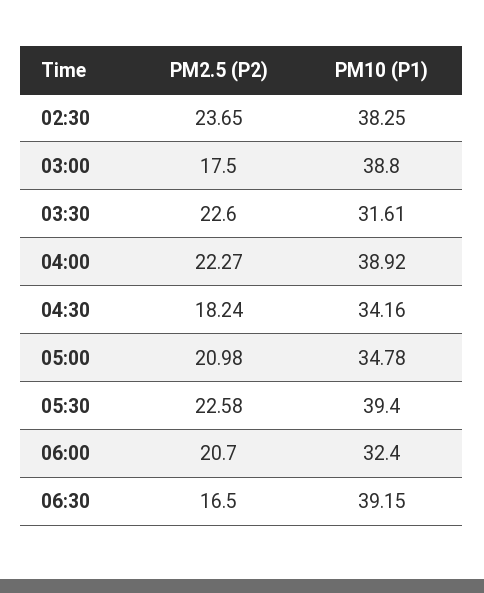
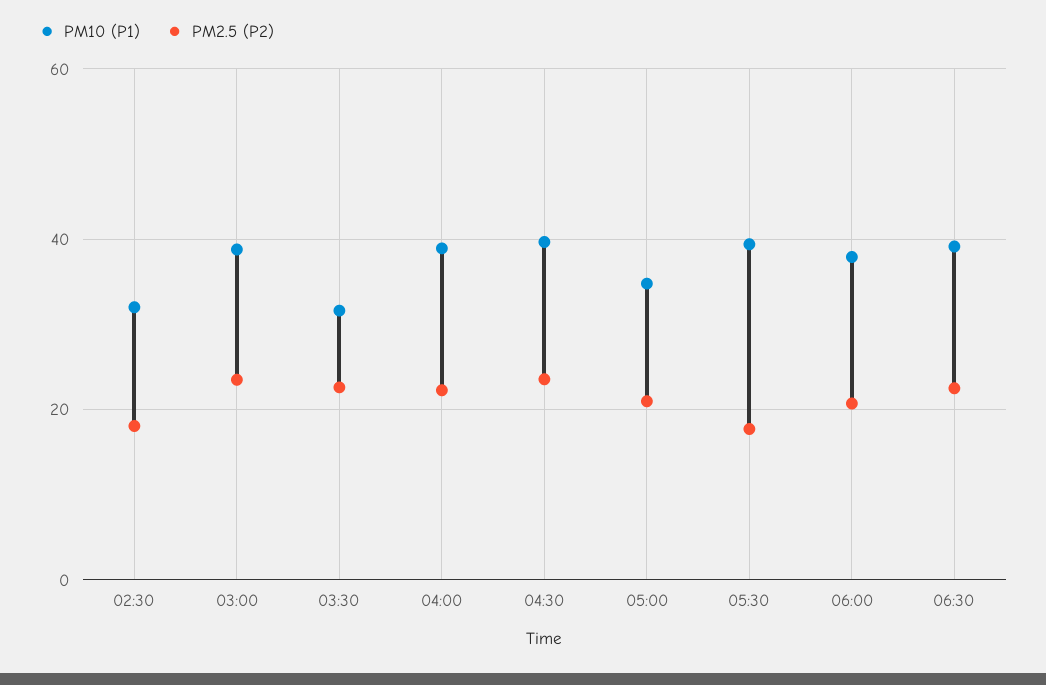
PM2.5 (P2), 02:30: 23.65 -> 18
PM10 (P1), 02:30: 38.25 -> 32
PM2.5 (P2), 03:00: 17.5 -> 24
PM2.5 (P2), 04:30: 18.24 -> 24
PM10 (P1), 04:30: 34.16 -> 40
PM2.5 (P2), 05:30: 22.58 -> 18
PM10 (P1), 06:00: 32.4 -> 38
PM2.5 (P2), 06:30: 16.5 -> 22

